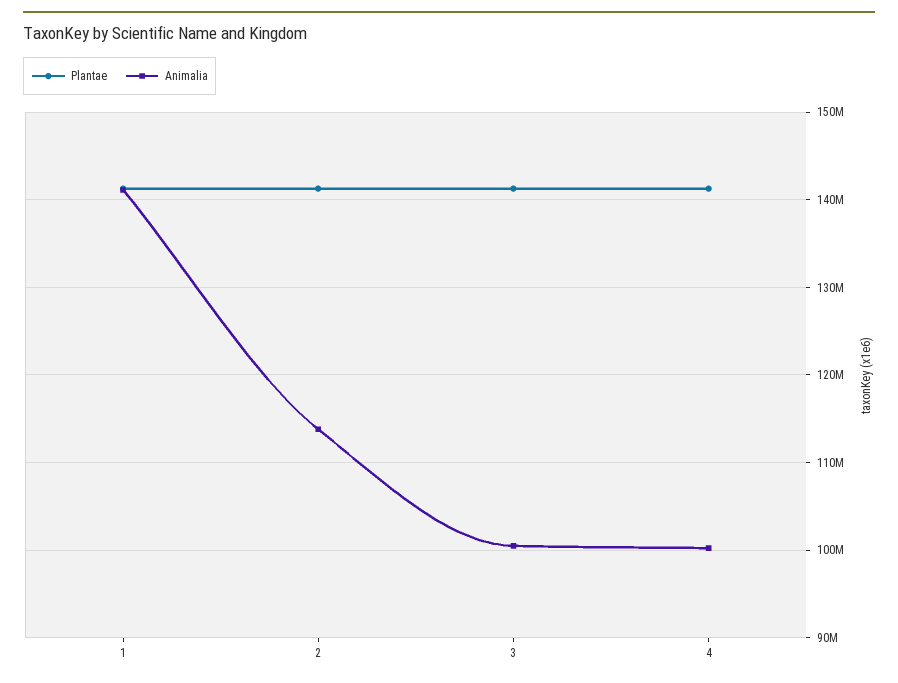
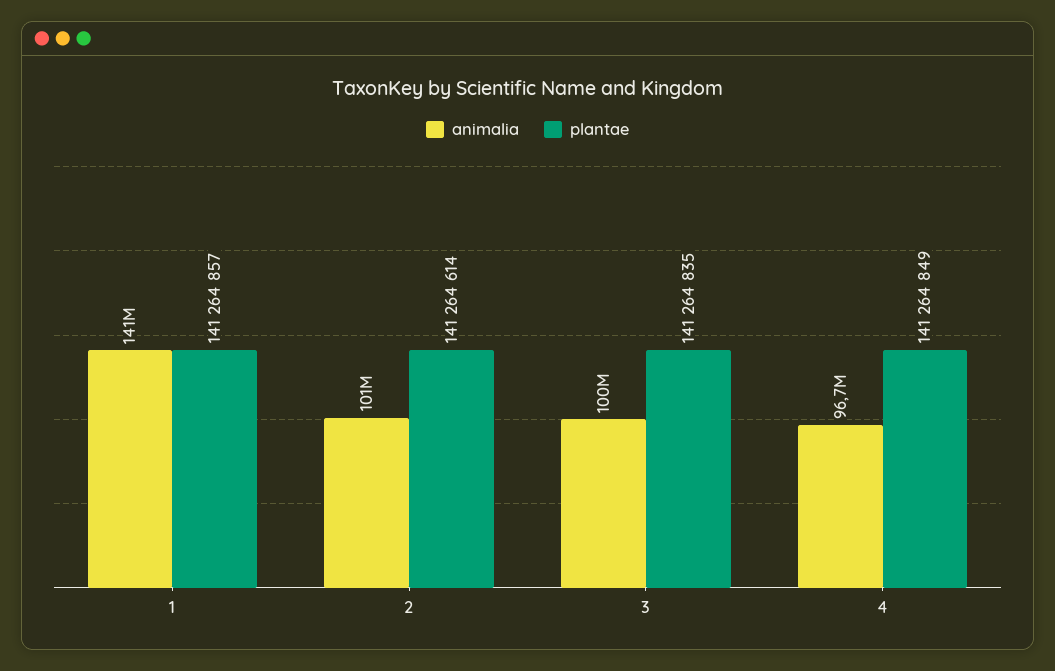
Animalia, 2: 114000000 -> 101000000
Animalia, 4: 100000000 -> 96700000

